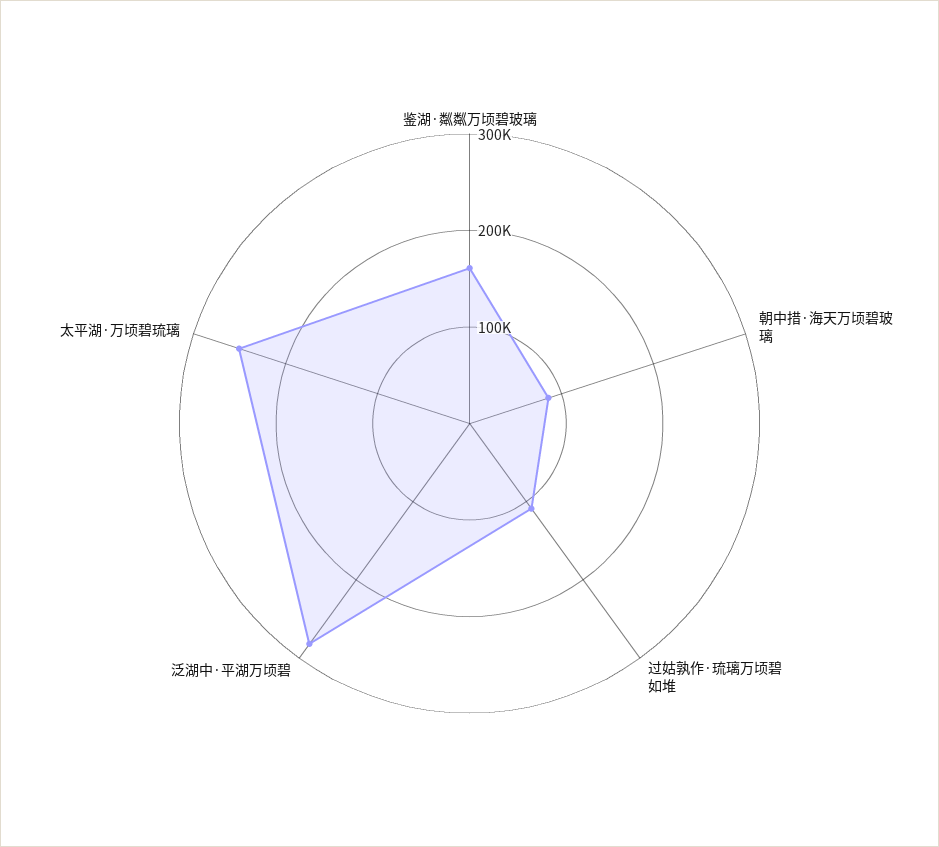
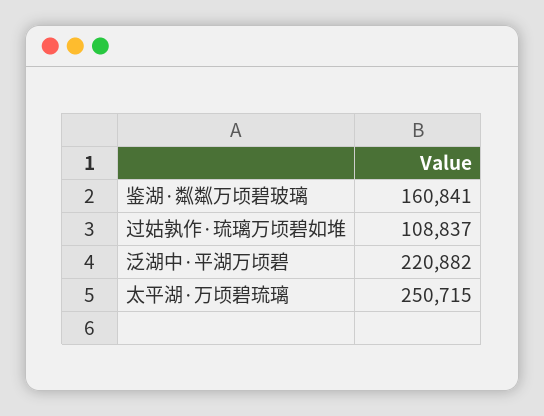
朝中措·海天万顷碧玻璃: 80000 -> none
泛湖中·平湖万顷碧: 280000 -> 220882

